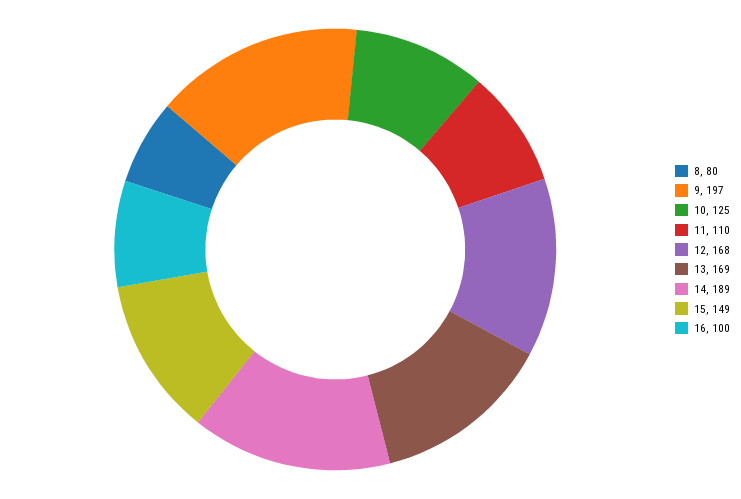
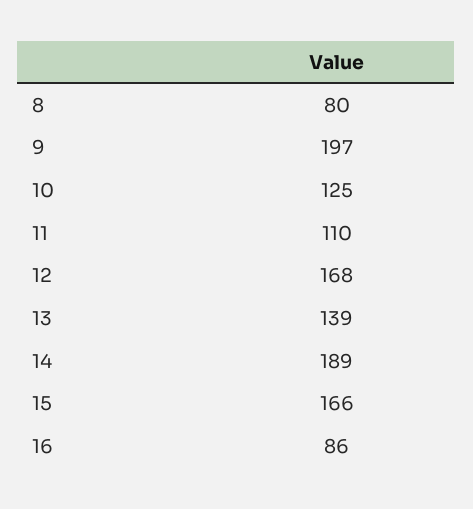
13: 169 -> 139
15: 149 -> 166
16: 100 -> 86

